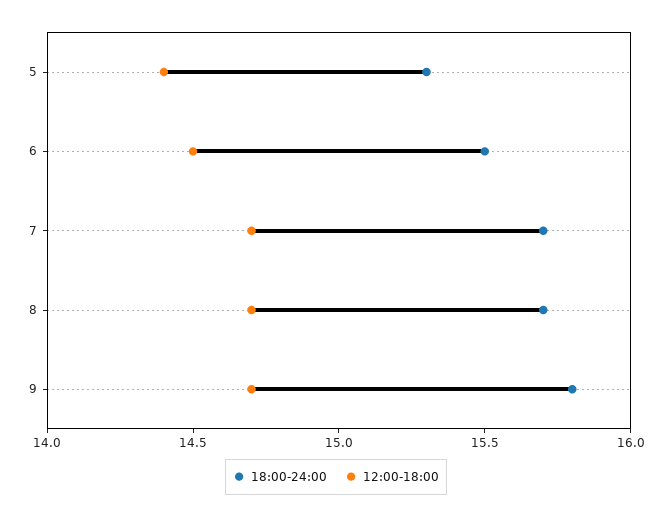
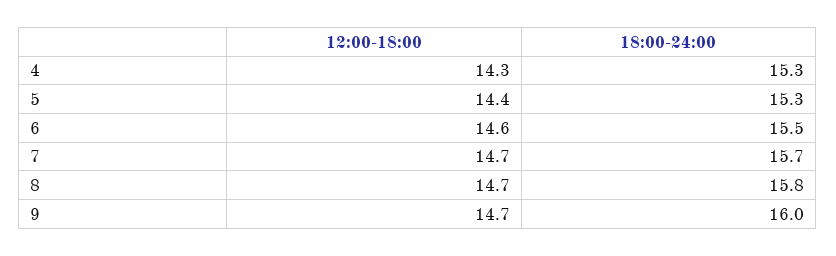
12:00-18:00, 6: 14.5 -> 14.6
18:00-24:00, 8: 15.7 -> 15.8
18:00-24:00, 9: 15.8 -> 16
12:00-18:00, 4: none -> 14.3
18:00-24:00, 4: none -> 15.3

